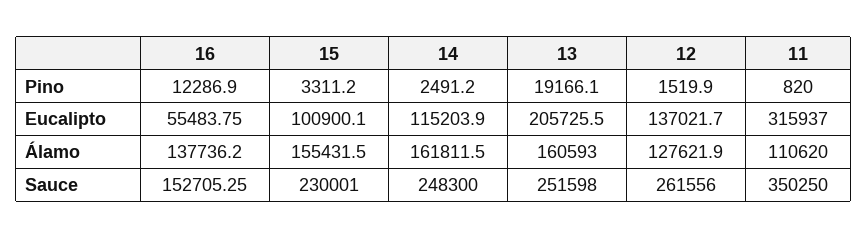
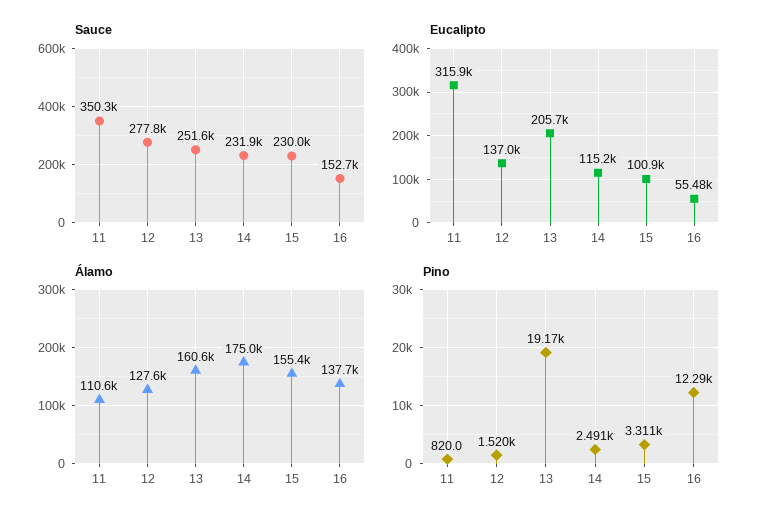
Álamo, 14: 161811.5 -> 175000
Sauce, 14: 248300 -> 231900
Sauce, 12: 261556 -> 277800

